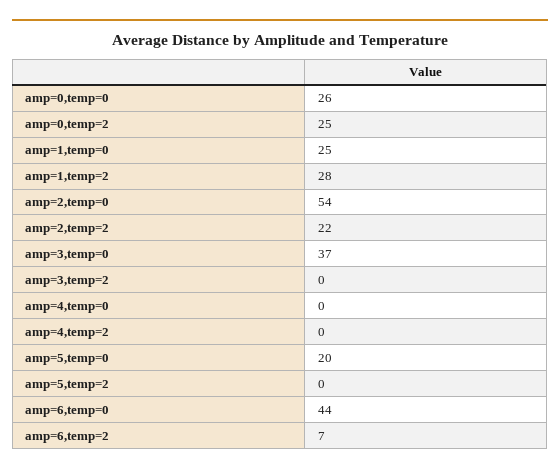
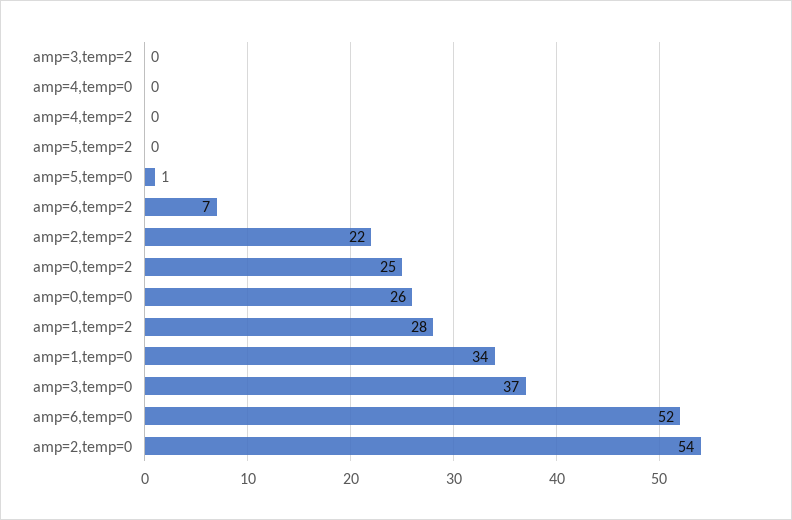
amp=1,temp=0: 25 -> 34
amp=5,temp=0: 20 -> 1
amp=6,temp=0: 44 -> 52

